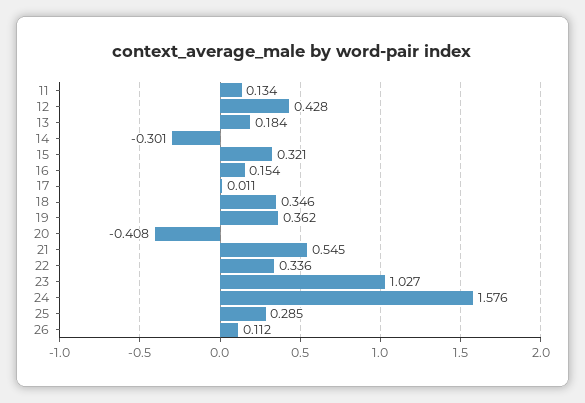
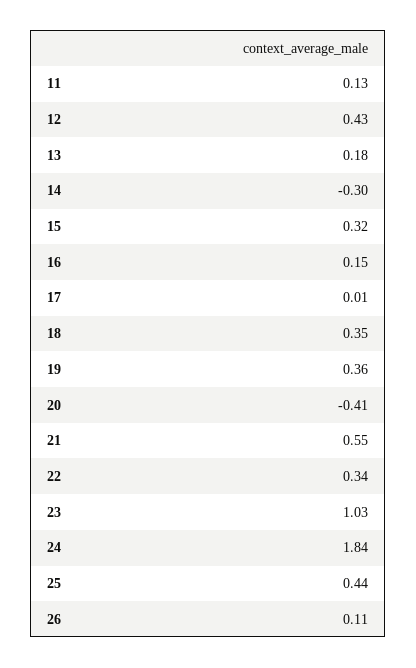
24: 1.576 -> 1.84
25: 0.285 -> 0.44

